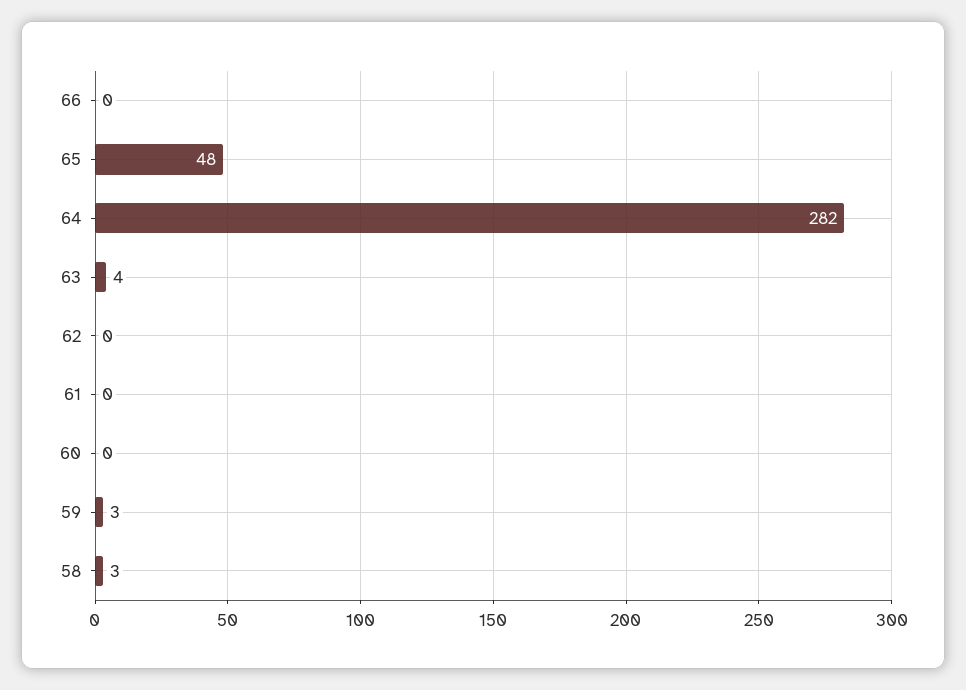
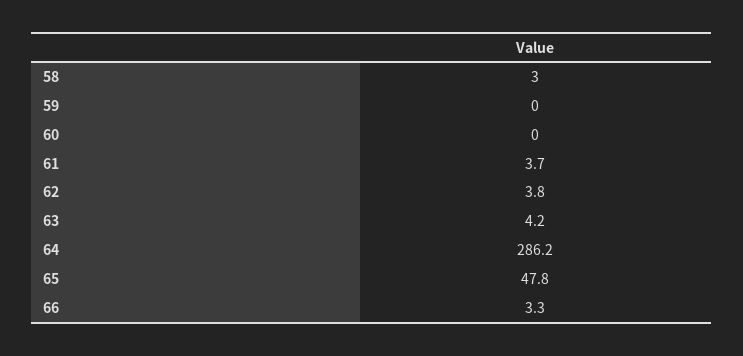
66: 0 -> 3.3
64: 282 -> 286.2
62: 0 -> 3.8
61: 0 -> 3.7
59: 3 -> 0

